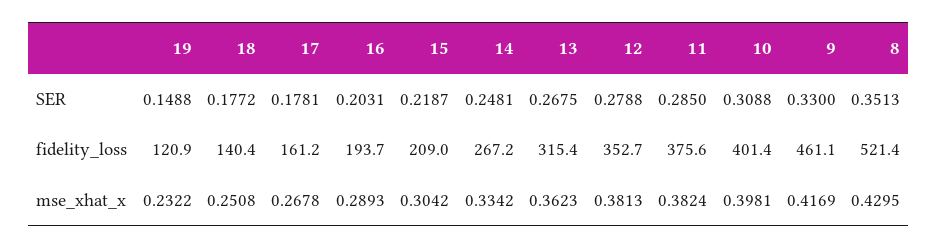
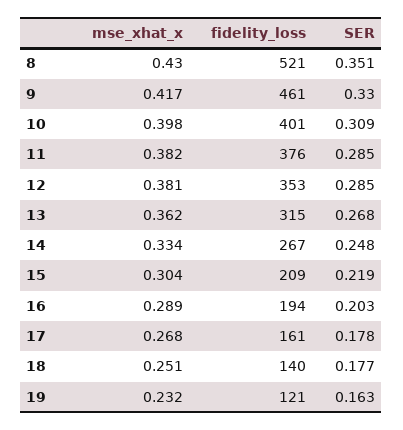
19, SER: 0.1488 -> 0.163
12, SER: 0.2788 -> 0.285

